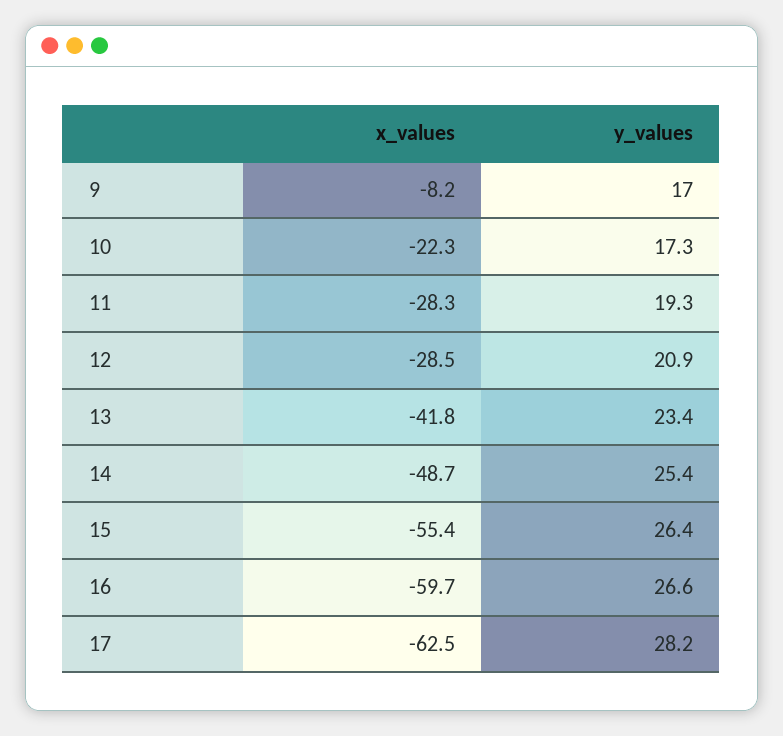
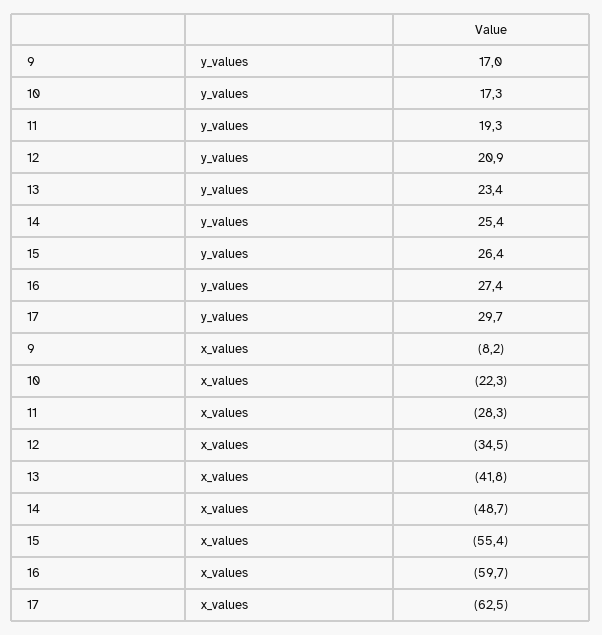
x_values, 12: -28.5 -> -34.5
y_values, 16: 26.6 -> 27.4
y_values, 17: 28.2 -> 29.7

